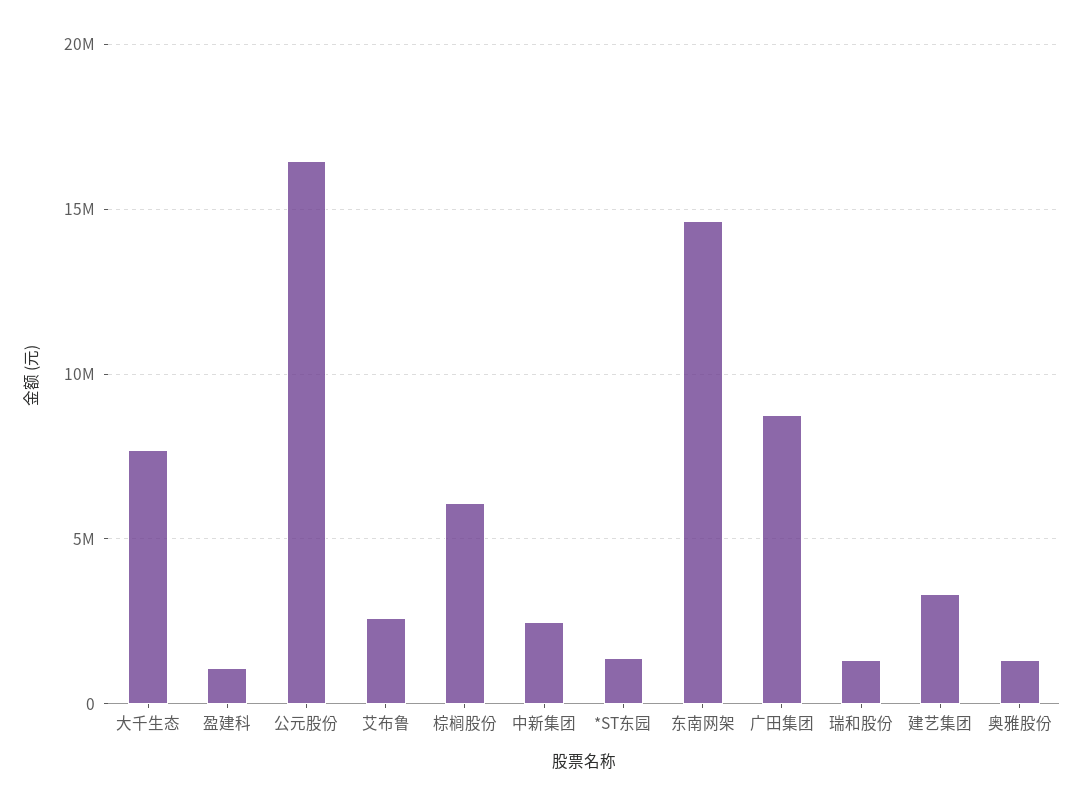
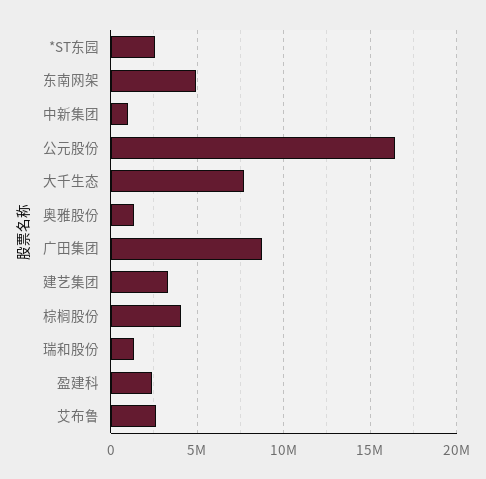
盈建科: 1000000 -> 2500000
棕榈股份: 6000000 -> 4000000
中新集团: 2500000 -> 1000000
*ST东园: 1500000 -> 2500000
东南网架: 14500000 -> 5000000

